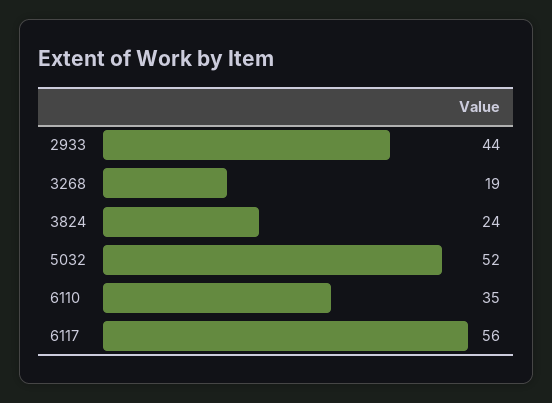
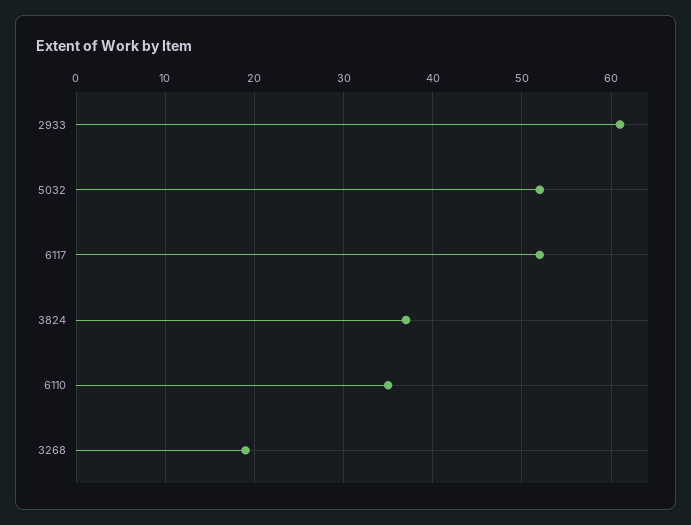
2933: 44 -> 61
3824: 24 -> 37
6117: 56 -> 52

